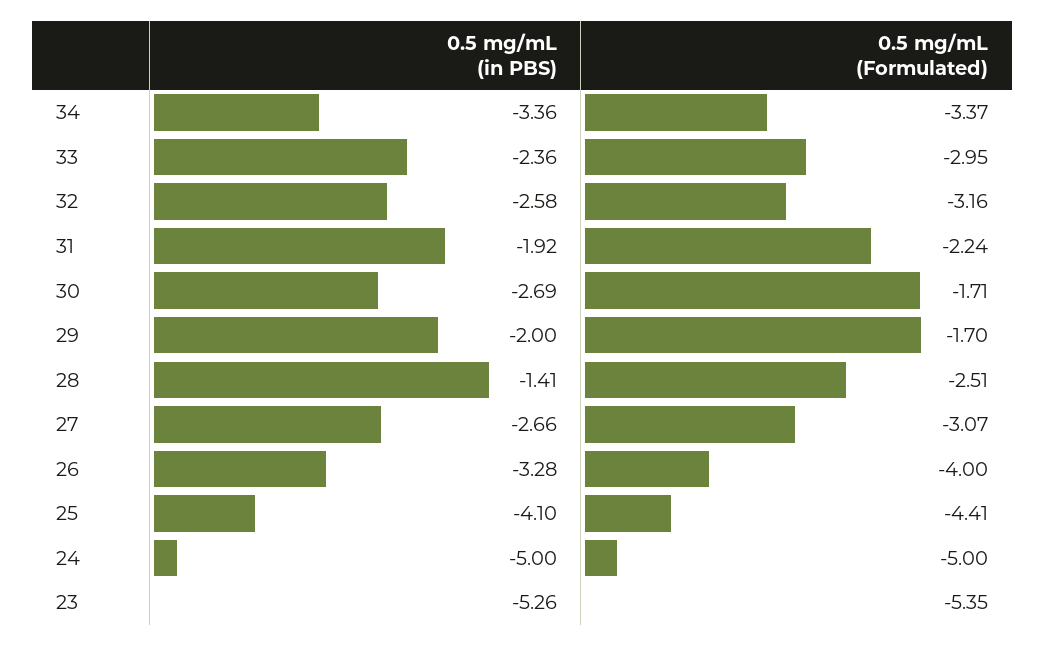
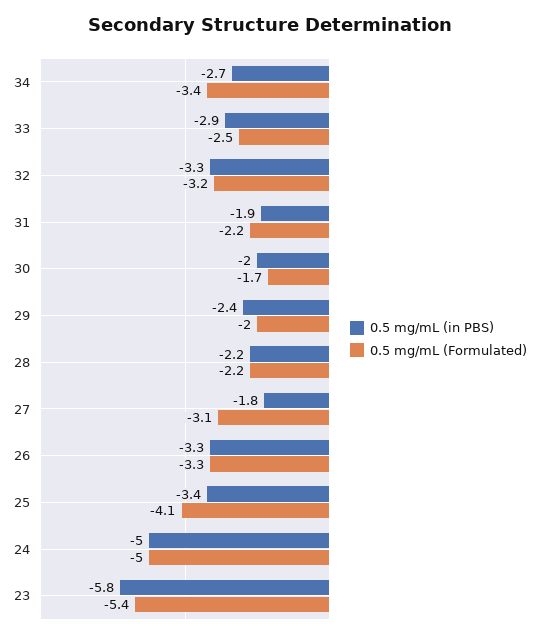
0.5 mg/mL (in PBS), 34: -3.36 -> -2.7
0.5 mg/mL (in PBS), 33: -2.36 -> -2.9
0.5 mg/mL (Formulated), 33: -2.95 -> -2.5
0.5 mg/mL (in PBS), 32: -2.58 -> -3.3
0.5 mg/mL (in PBS), 30: -2.69 -> -2
0.5 mg/mL (in PBS), 29: -2 -> -2.4
0.5 mg/mL (Formulated), 29: -1.7 -> -2
0.5 mg/mL (in PBS), 28: -1.41 -> -2.2
0.5 mg/mL (Formulated), 28: -2.51 -> -2.2
0.5 mg/mL (in PBS), 27: -2.66 -> -1.8
0.5 mg/mL (Formulated), 26: -4 -> -3.3
0.5 mg/mL (in PBS), 25: -4.1 -> -3.4
0.5 mg/mL (Formulated), 25: -4.41 -> -4.1
0.5 mg/mL (in PBS), 23: -5.26 -> -5.8

